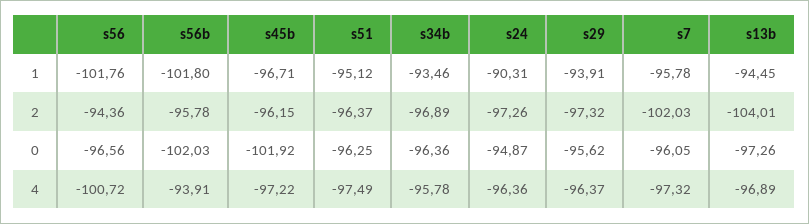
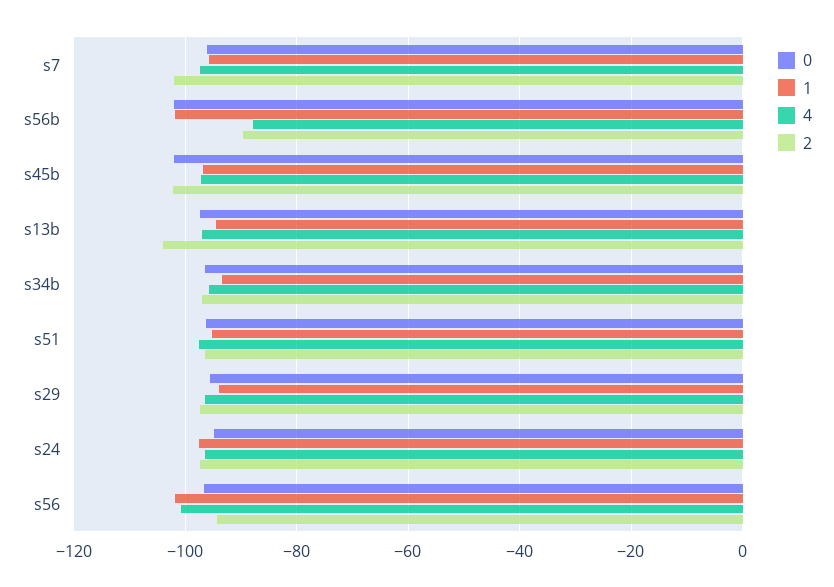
1, s24: -90.31 -> -98
2, s56b: -95.78 -> -90
2, s45b: -96.15 -> -102
4, s56b: -93.91 -> -88

